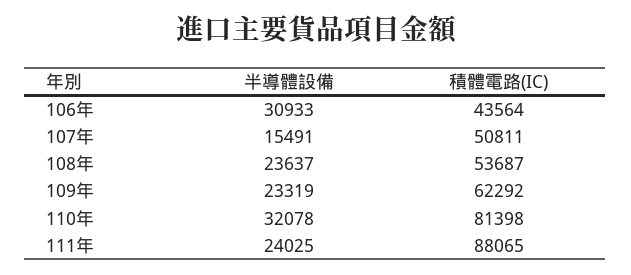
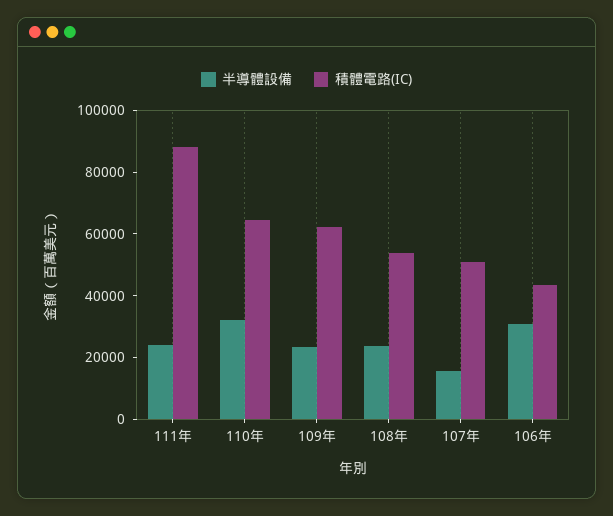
積體電路(IC), 110年: 81398 -> 65000

